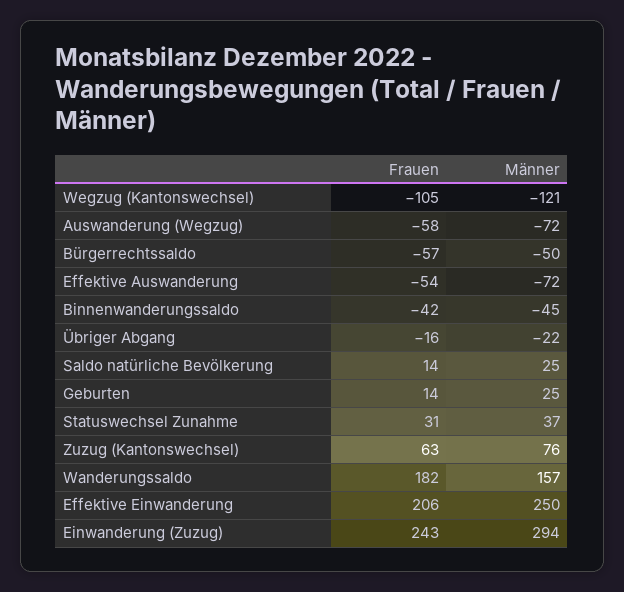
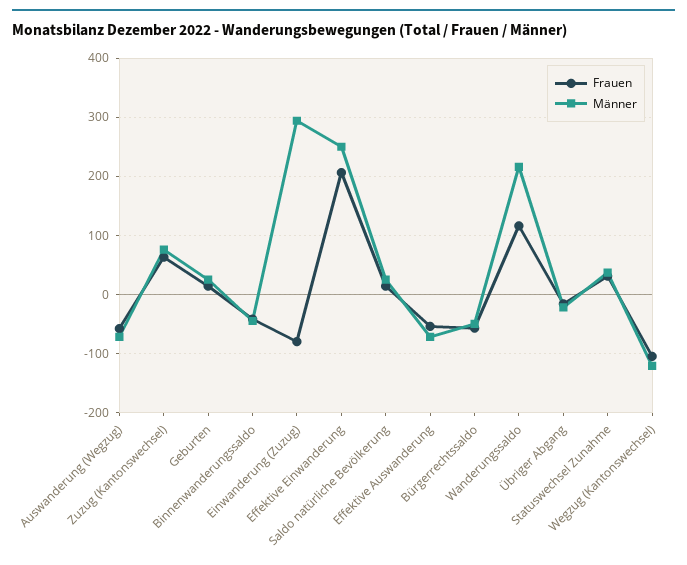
Frauen, Wanderungssaldo: 182 -> 120
Männer, Wanderungssaldo: 157 -> 220
Frauen, Einwanderung (Zuzug): 243 -> -80

